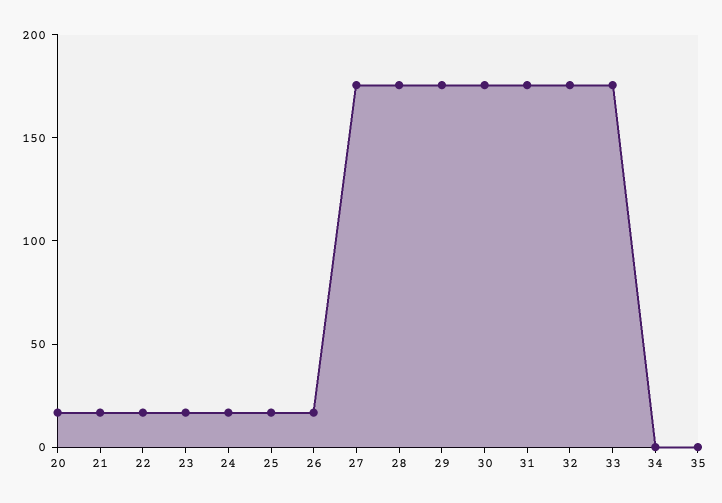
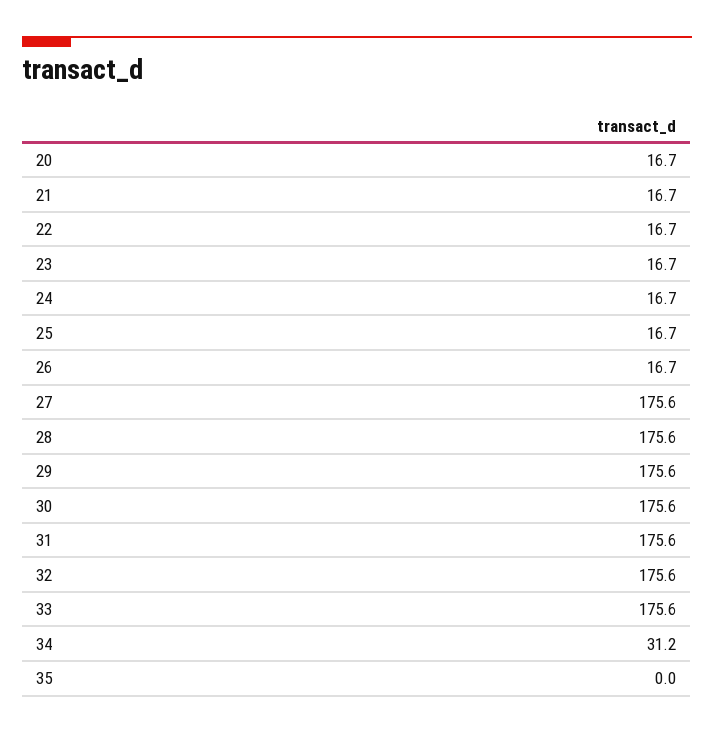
34: 0 -> 31.2

